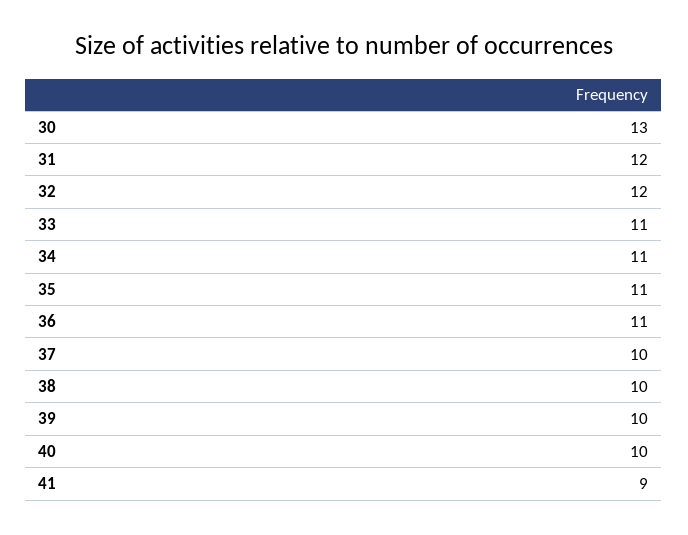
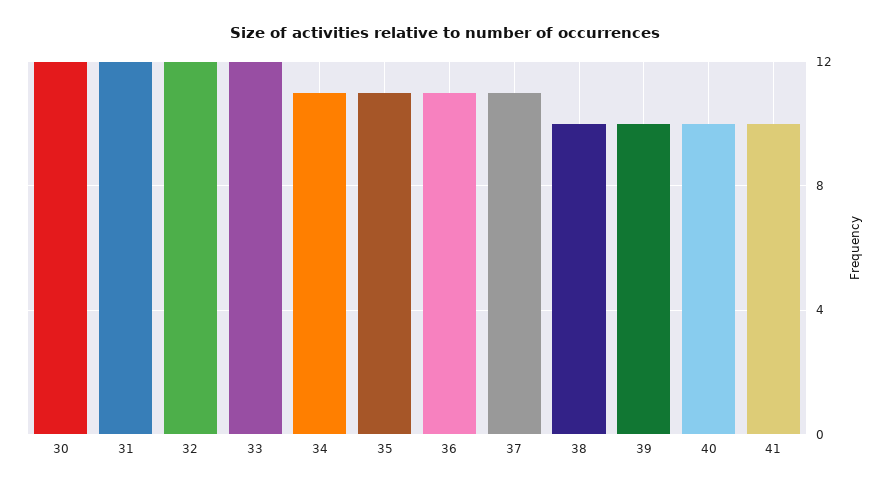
30: 13 -> 12
33: 11 -> 12
37: 10 -> 11
41: 9 -> 10

